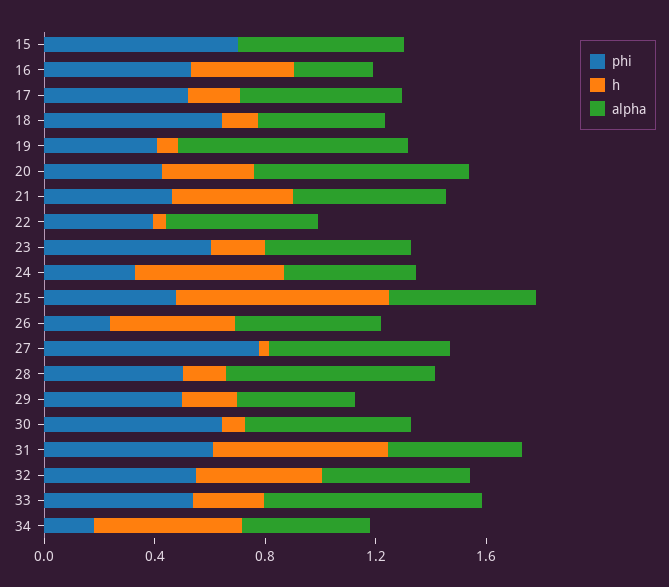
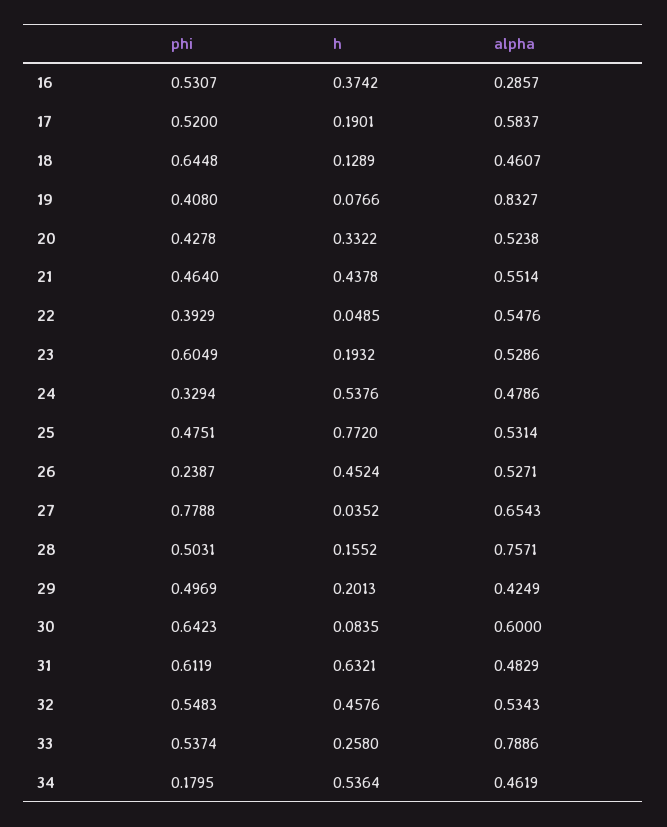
phi, 15: 0.7 -> none
h, 15: 0 -> none
alpha, 15: 0.6 -> none
alpha, 20: 0.8 -> 0.5238

